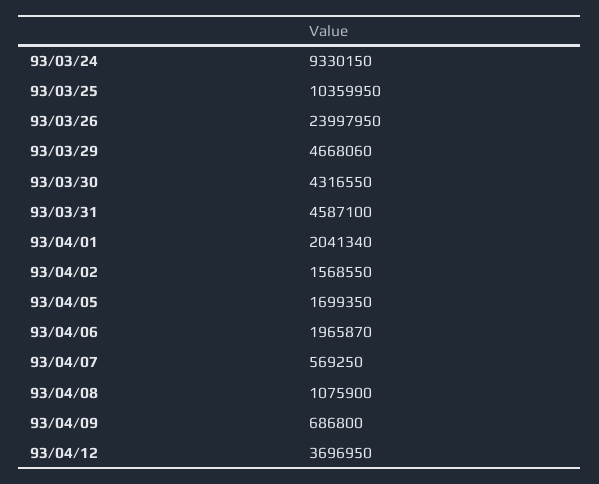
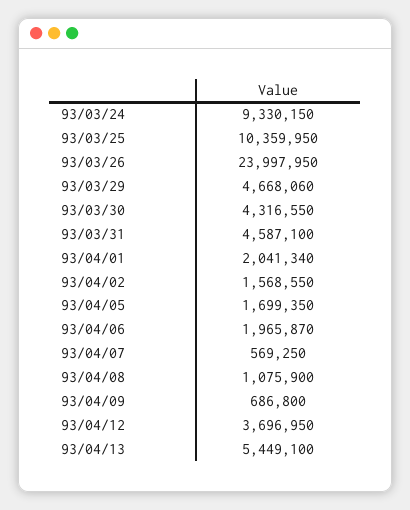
93/04/13: none -> 5449100

